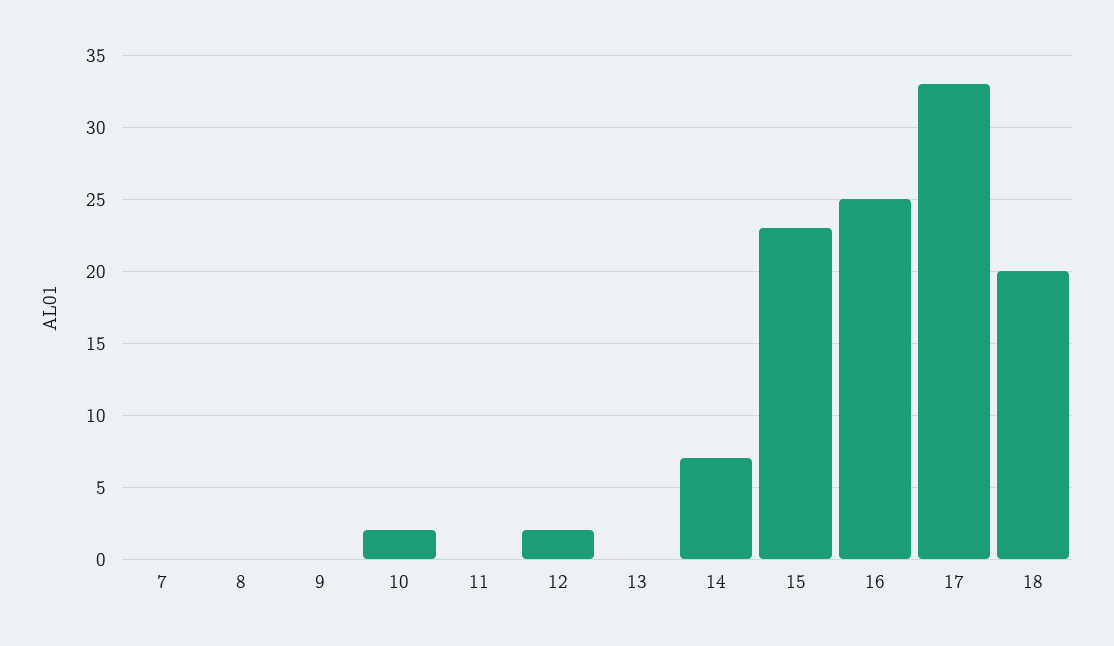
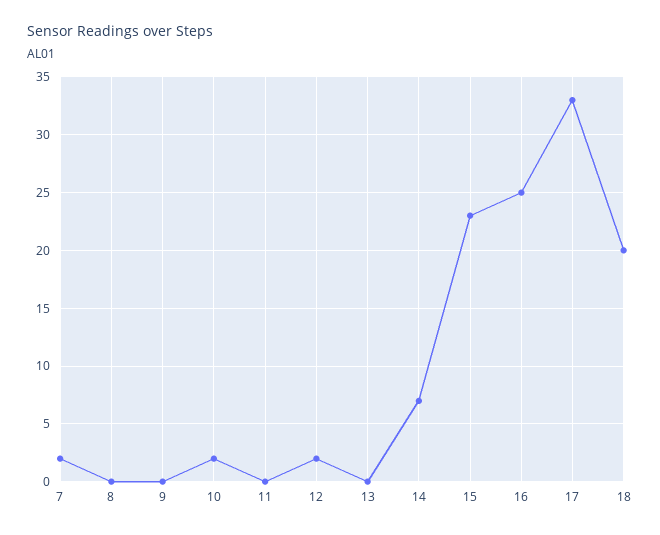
7: 0 -> 2

